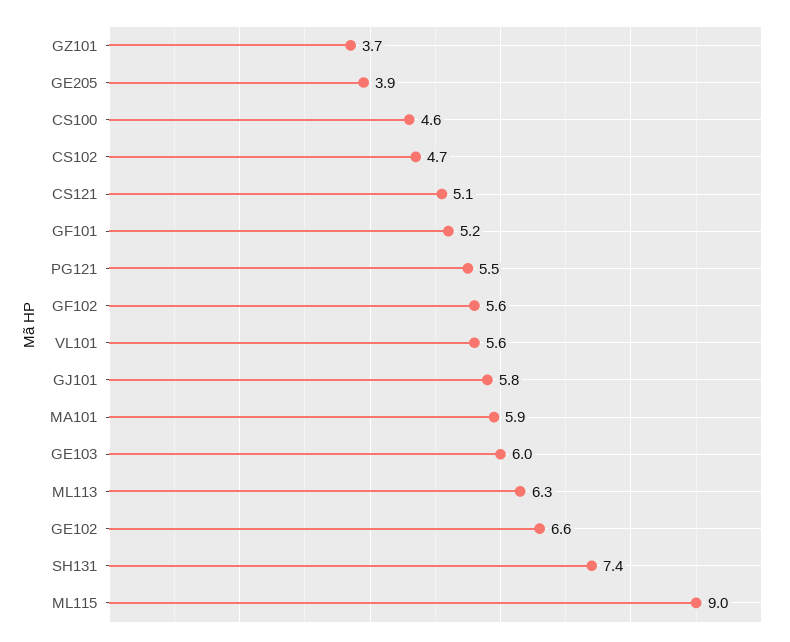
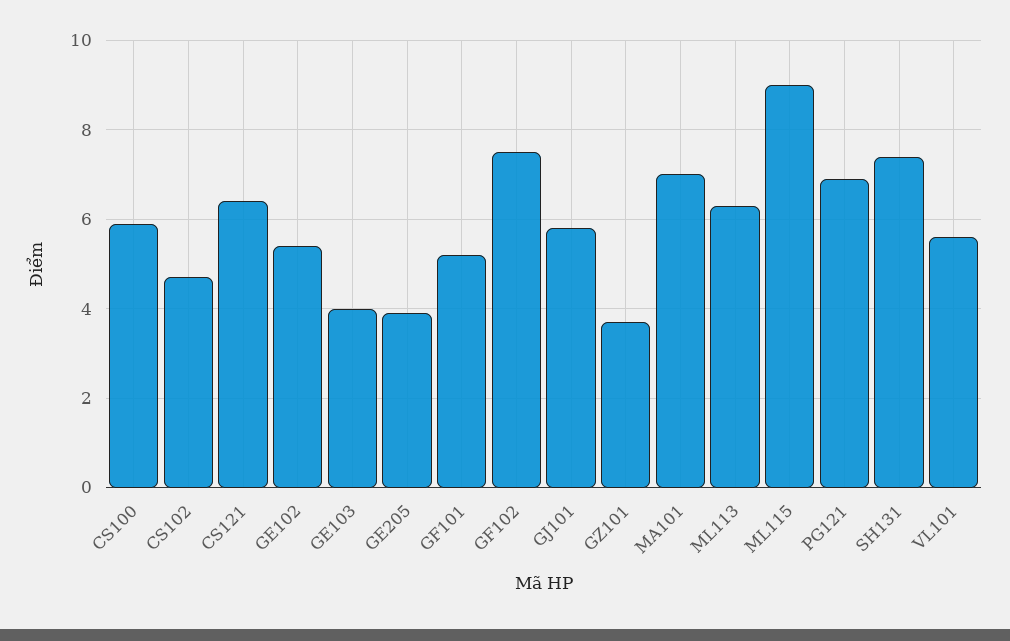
CS100: 4.6 -> 6
CS121: 5.1 -> 6.5
PG121: 5.5 -> 7
GF102: 5.6 -> 7.5
MA101: 5.9 -> 7
GE103: 6 -> 4
GE102: 6.6 -> 5.5

